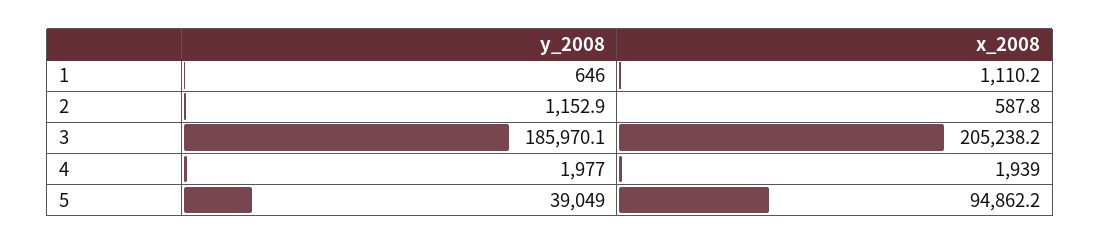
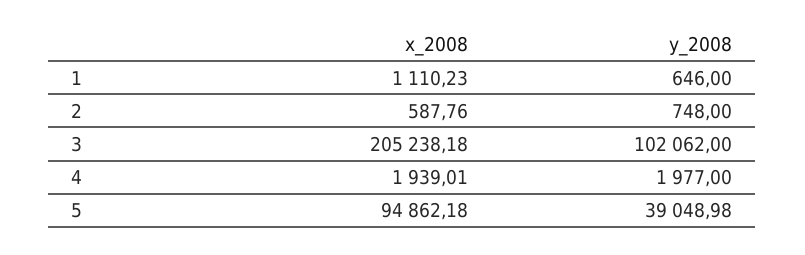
y_2008, 2: 1152.9 -> 748
y_2008, 3: 185970.1 -> 102062

